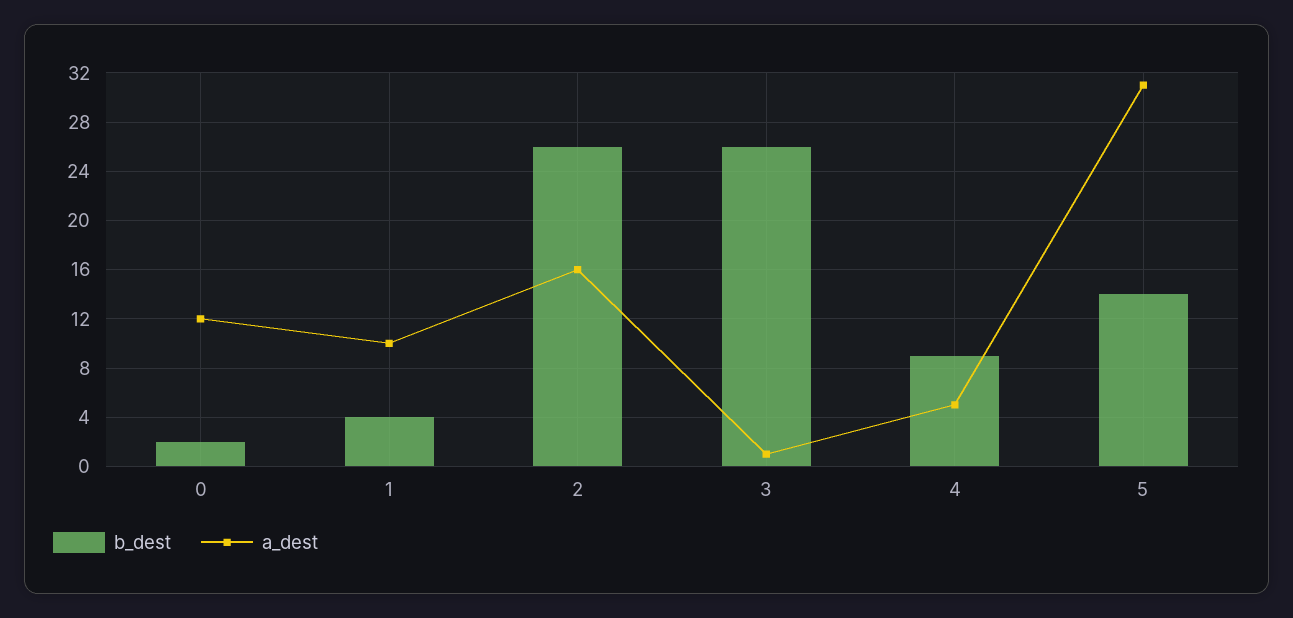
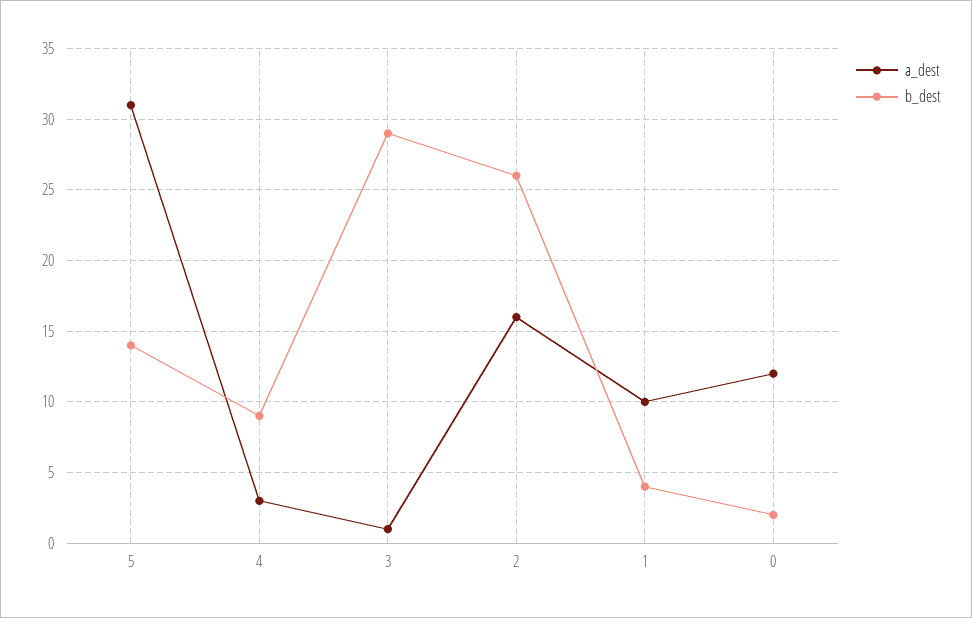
b_dest, 3: 26 -> 29
a_dest, 4: 5 -> 3

